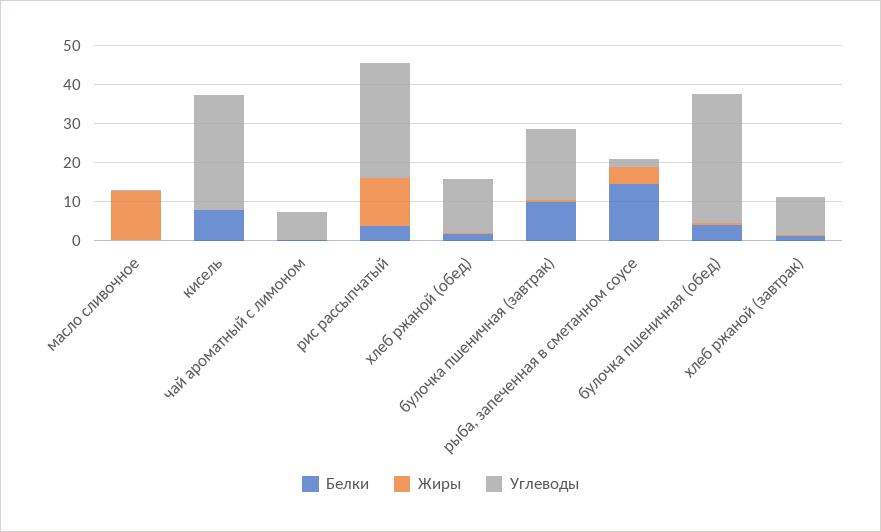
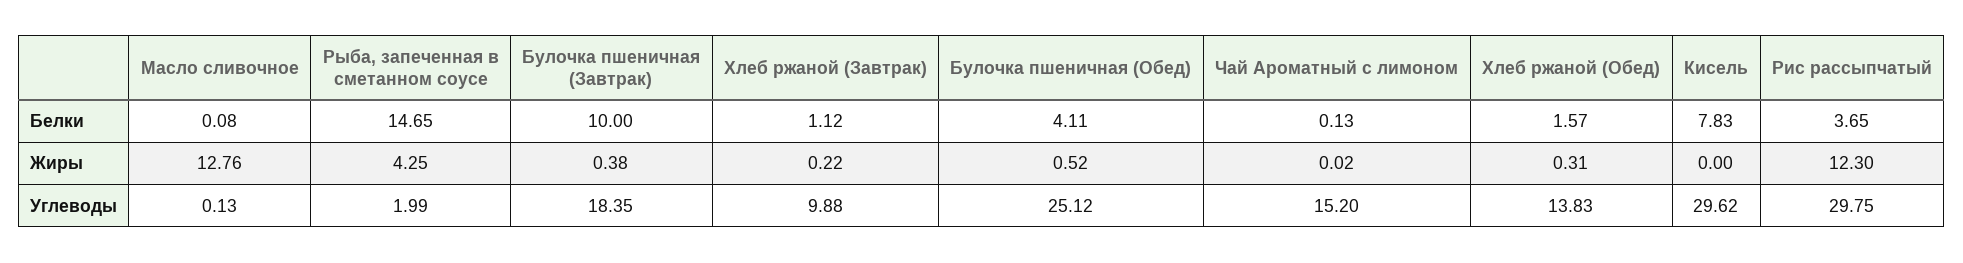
Углеводы, чай ароматный с лимоном: 7.5 -> 15.2
Углеводы, булочка пшеничная (обед): 32.5 -> 25.12

